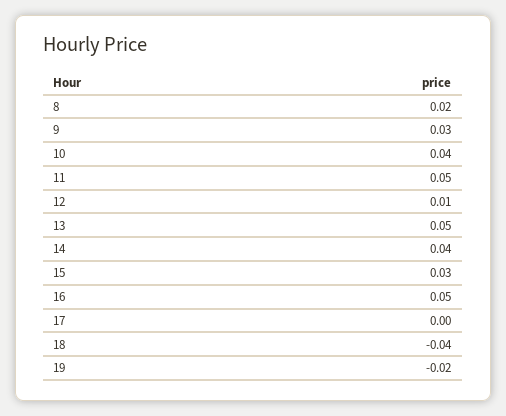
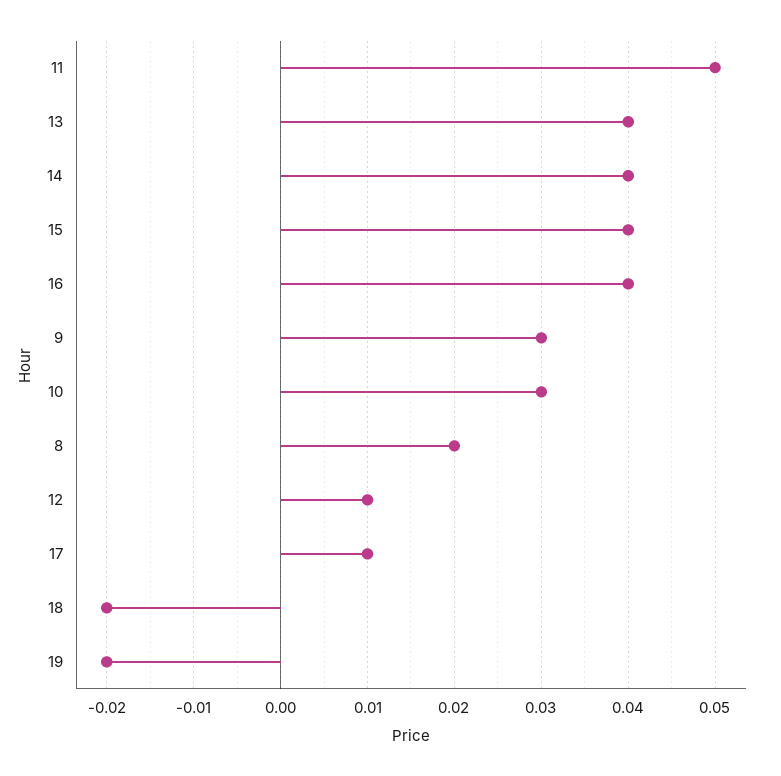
10: 0.04 -> 0.03
13: 0.05 -> 0.04
15: 0.03 -> 0.04
16: 0.05 -> 0.04
17: 0 -> 0.01
18: -0.04 -> -0.02

